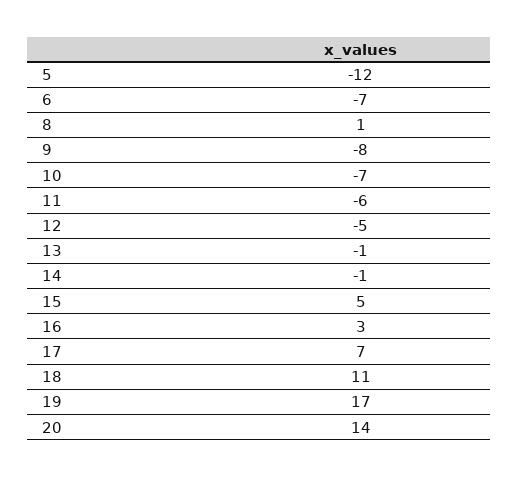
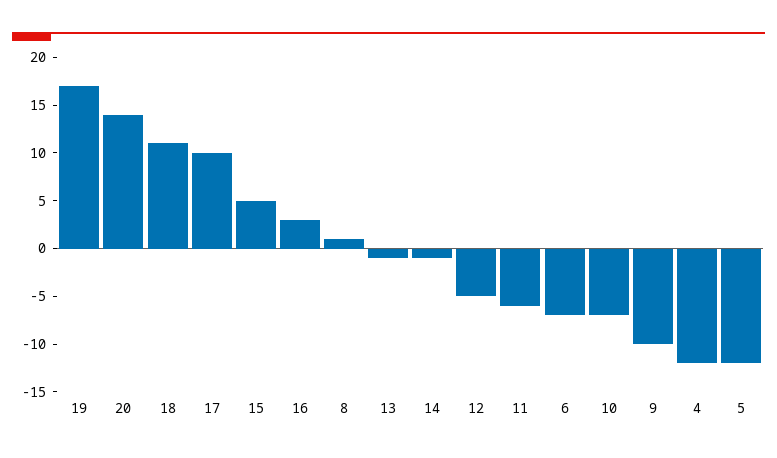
9: -8 -> -10
17: 7 -> 10
4: none -> -12

